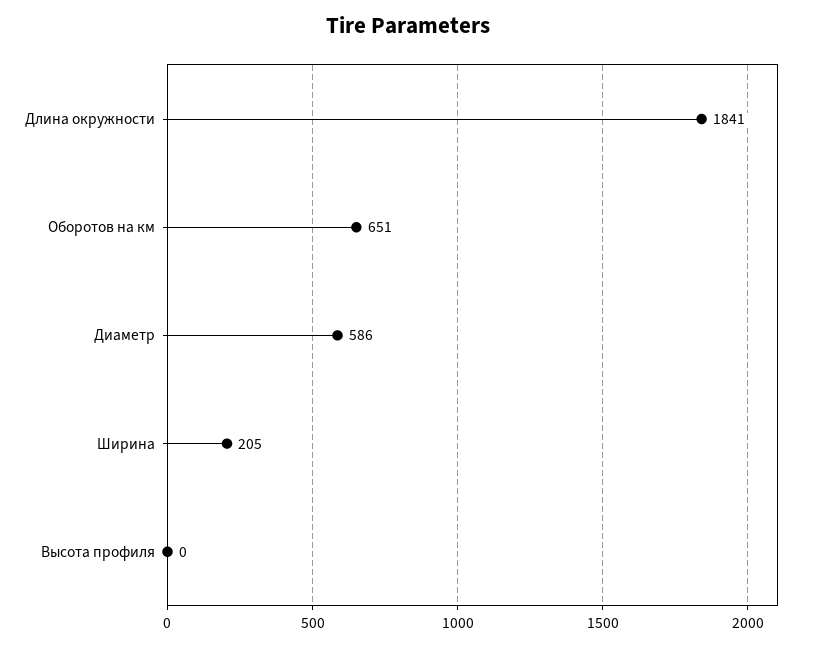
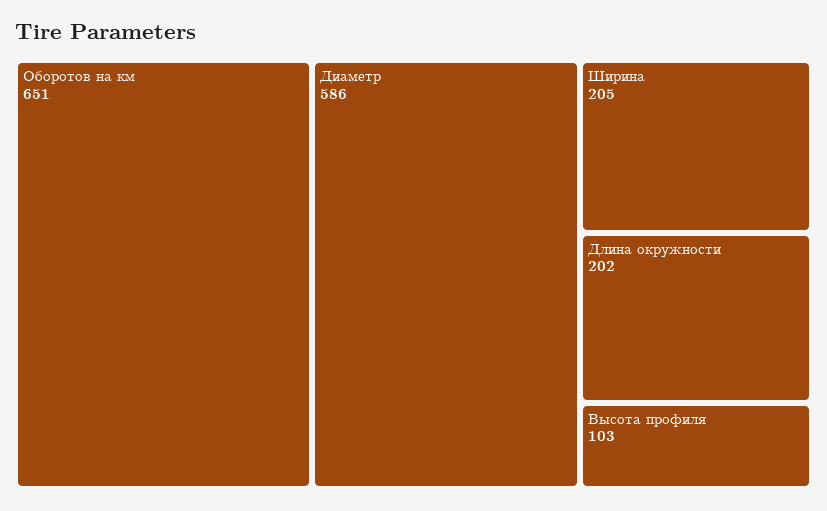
Длина окружности: 1841 -> 202
Высота профиля: 0 -> 103

